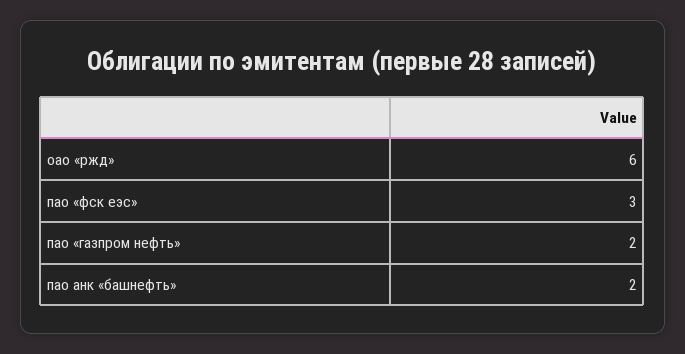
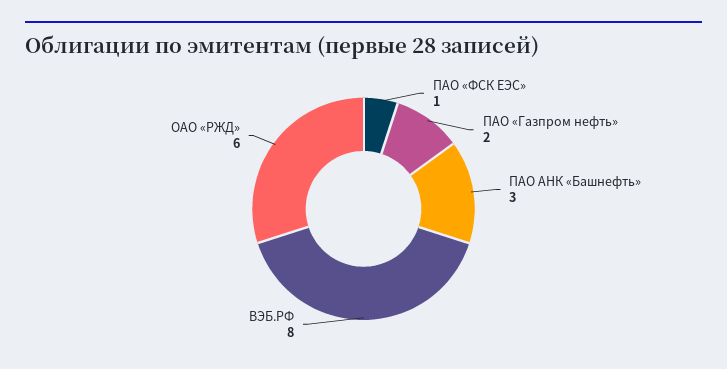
пао «фск еэс»: 3 -> 1
пао анк «башнефть»: 2 -> 3
ВЭБ.РФ: none -> 8

